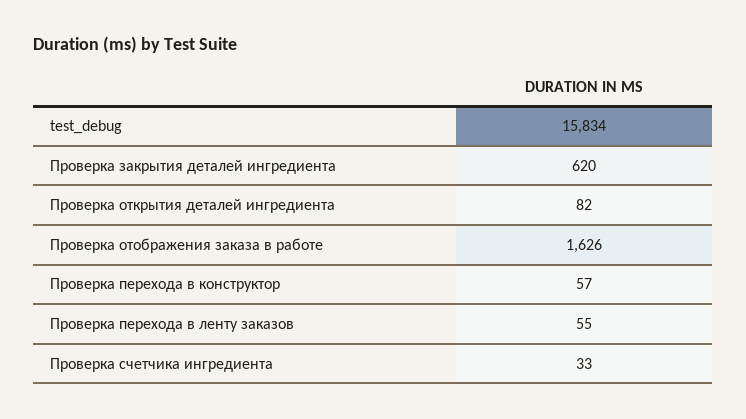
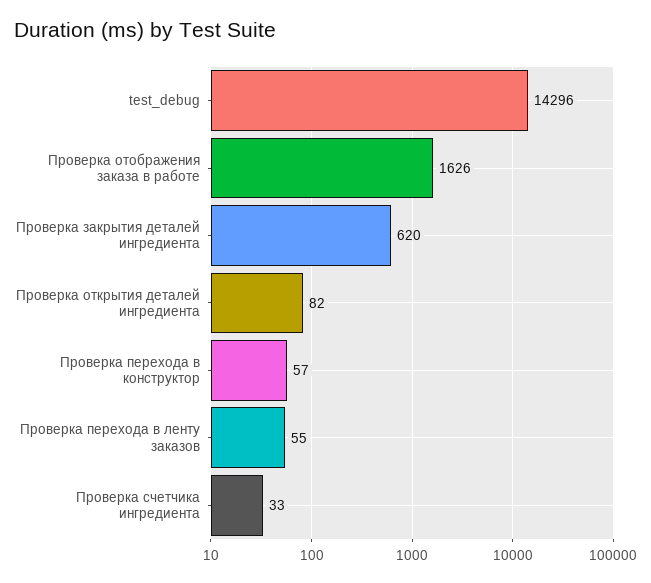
test_debug: 15834 -> 14296

